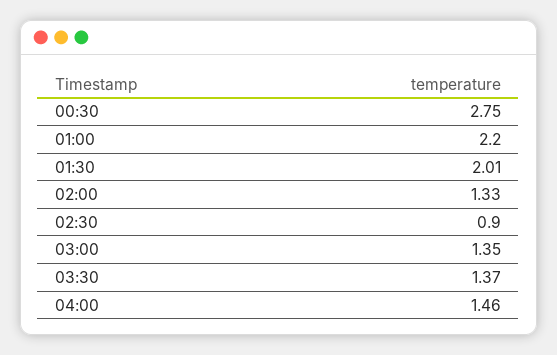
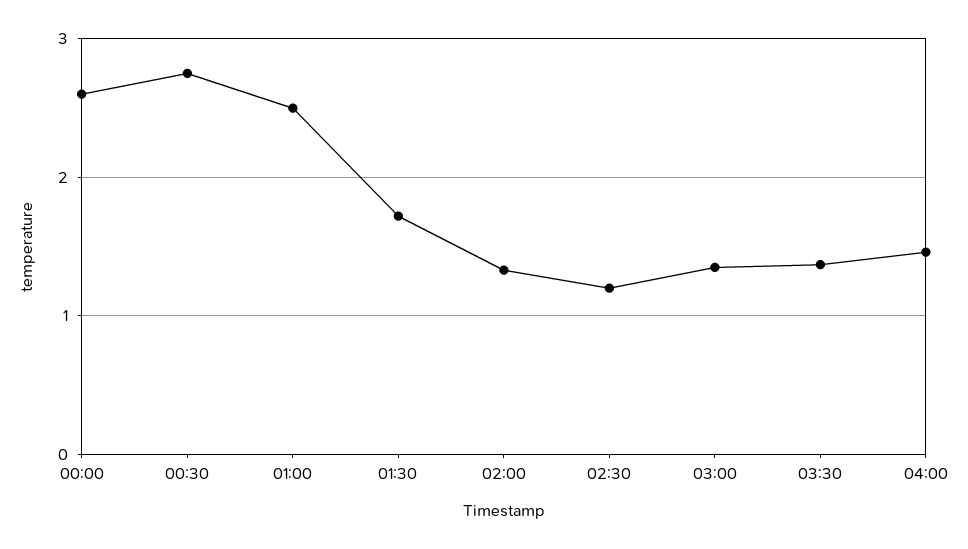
01:00: 2.2 -> 2.5
01:30: 2.01 -> 1.7
02:30: 0.9 -> 1.2
00:00: none -> 2.6

